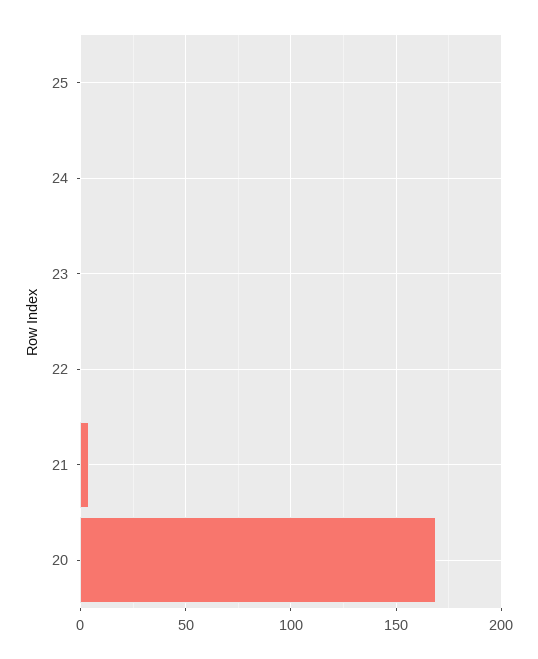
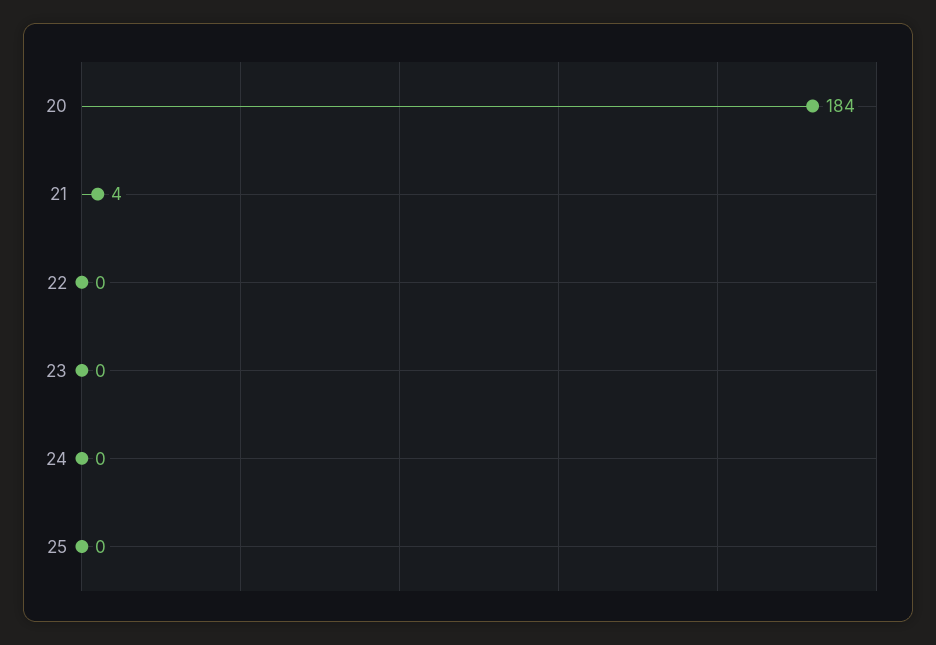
20: 170 -> 184

